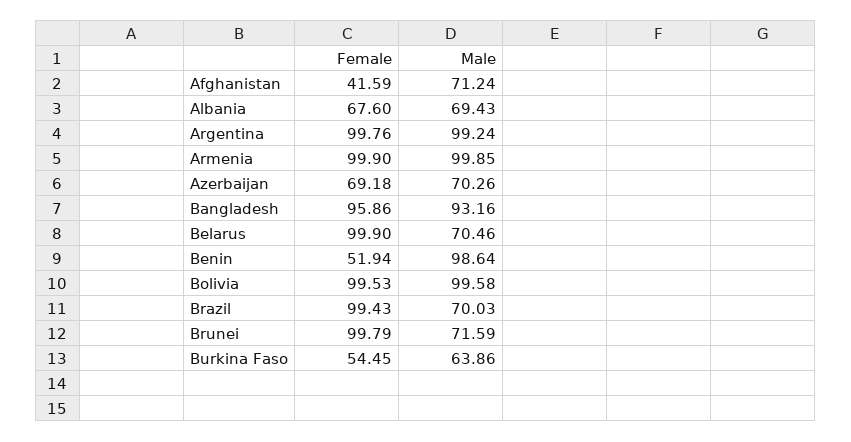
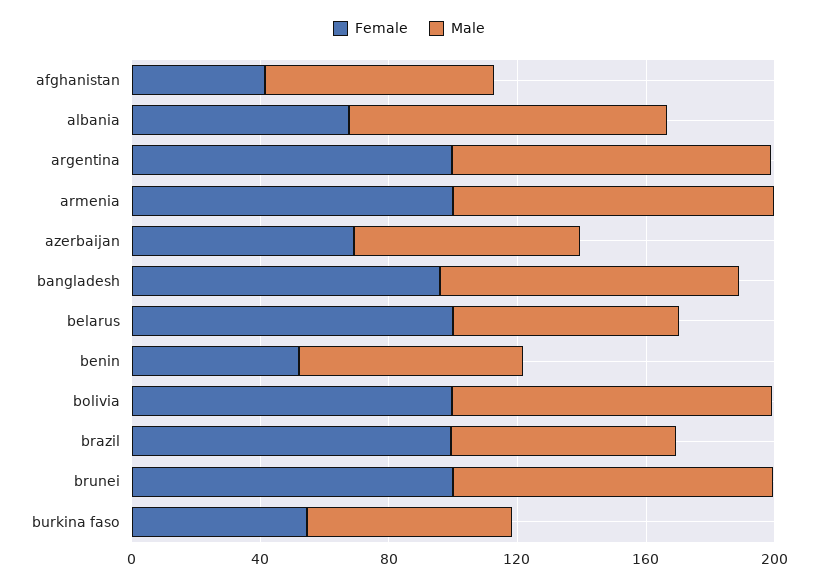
Male, Albania: 69.43 -> 100
Male, Benin: 98.64 -> 70
Male, Brunei: 71.59 -> 100

